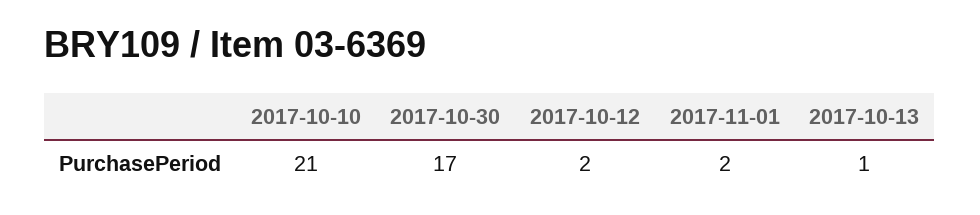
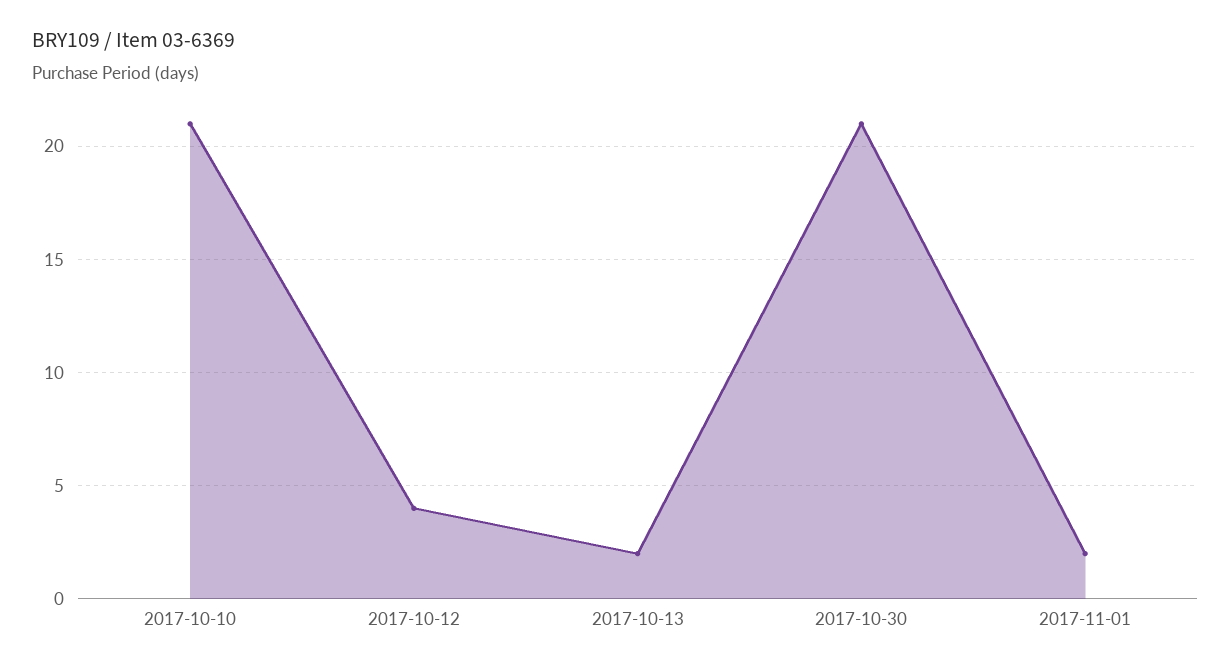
2017-10-30: 17 -> 21
2017-10-12: 2 -> 4
2017-10-13: 1 -> 2

